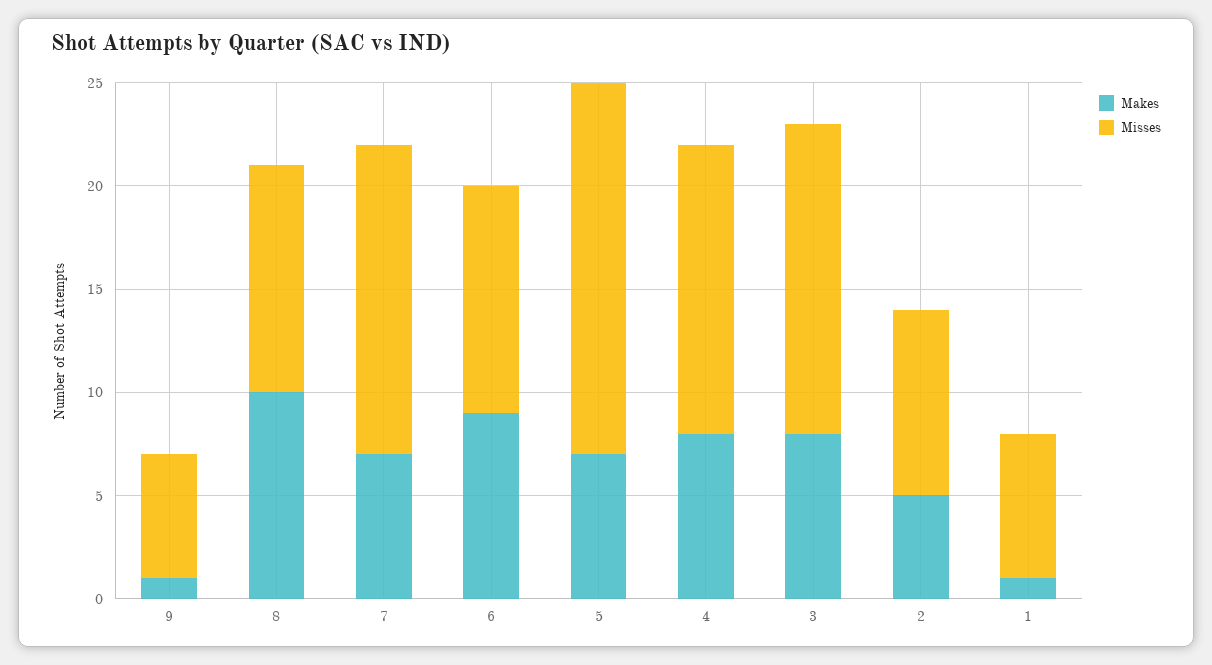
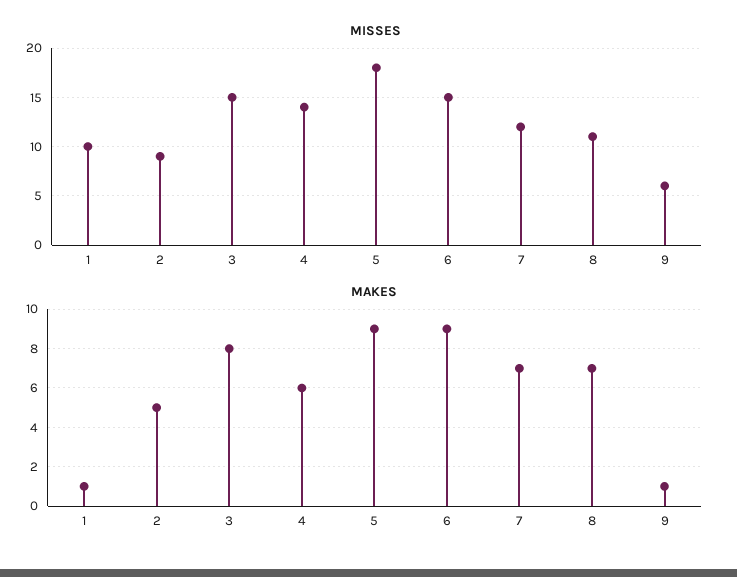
Makes, 8: 10 -> 7
Misses, 7: 15 -> 12
Misses, 6: 11 -> 15
Makes, 5: 7 -> 9
Makes, 4: 8 -> 6
Misses, 1: 7 -> 10

